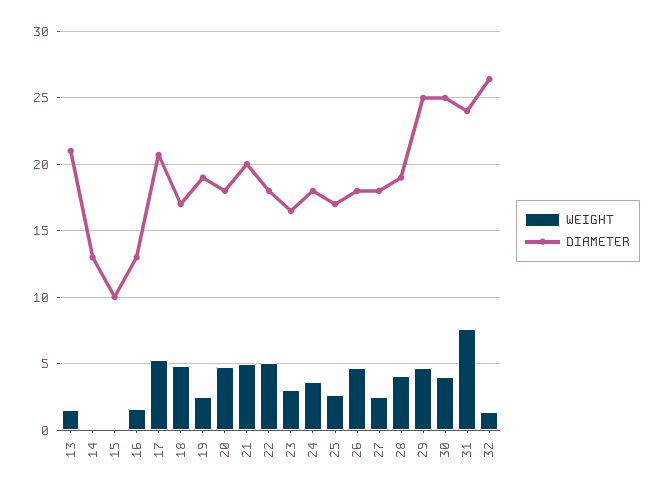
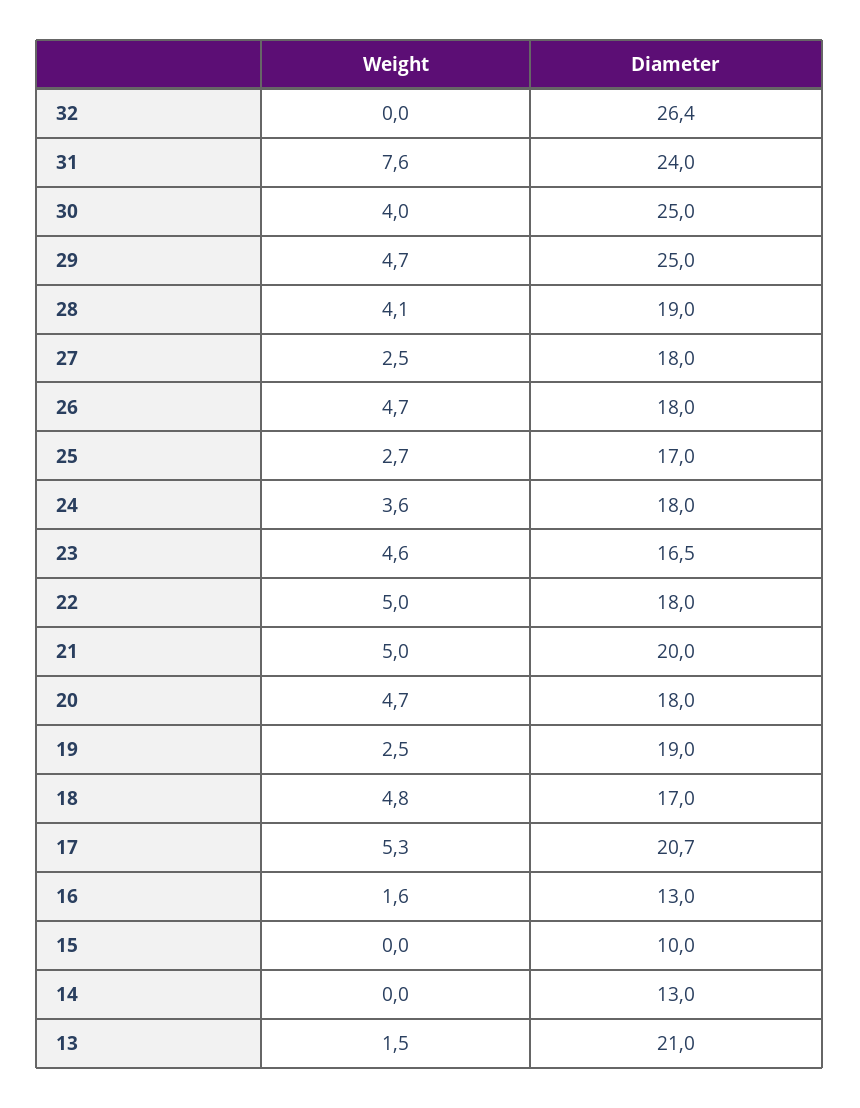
WEIGHT, 23: 3 -> 4.6
WEIGHT, 32: 1.5 -> 0

